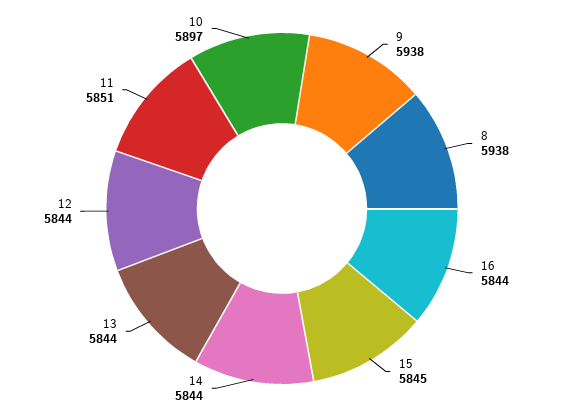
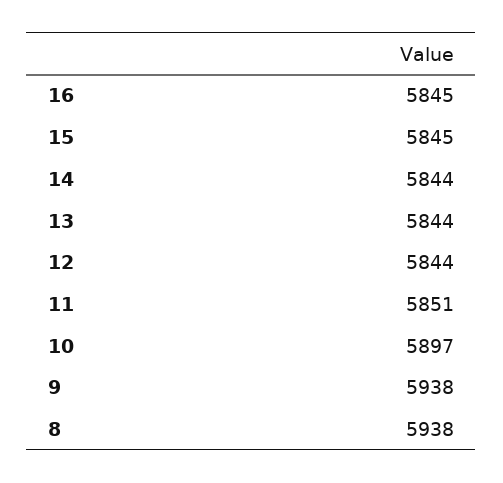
16: 5844 -> 5845

